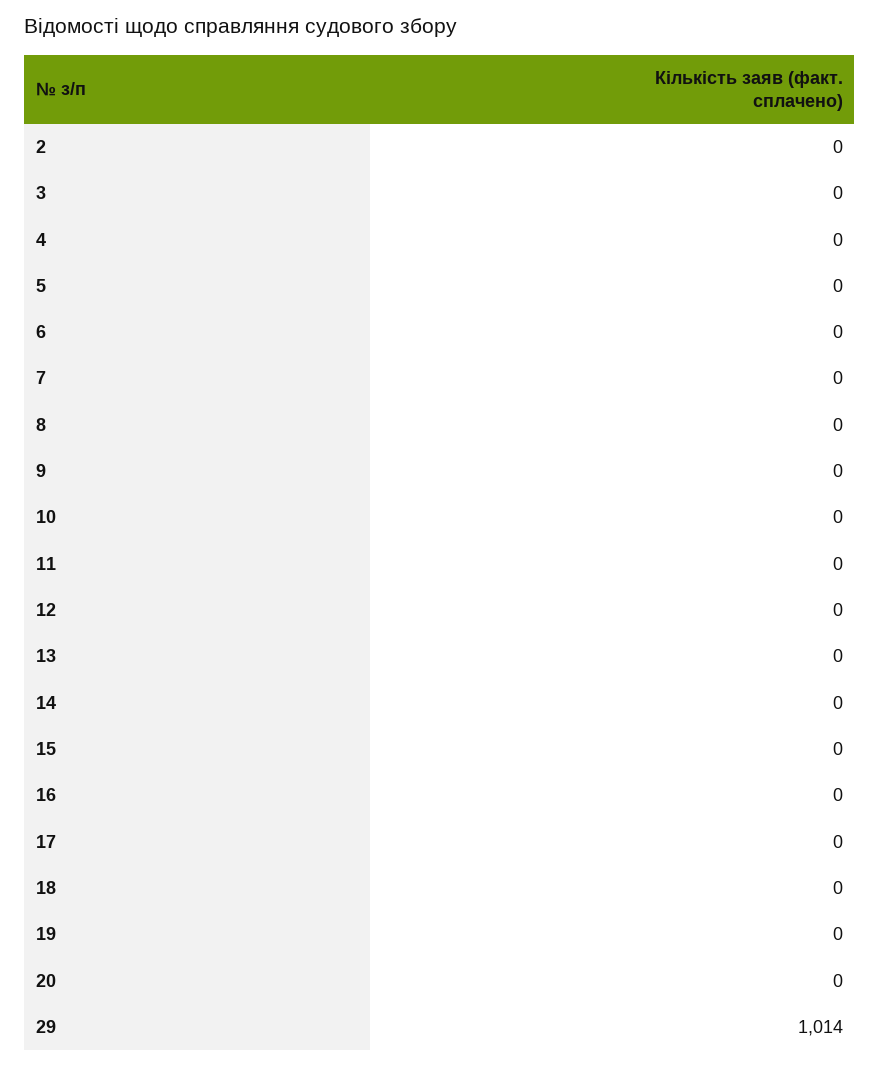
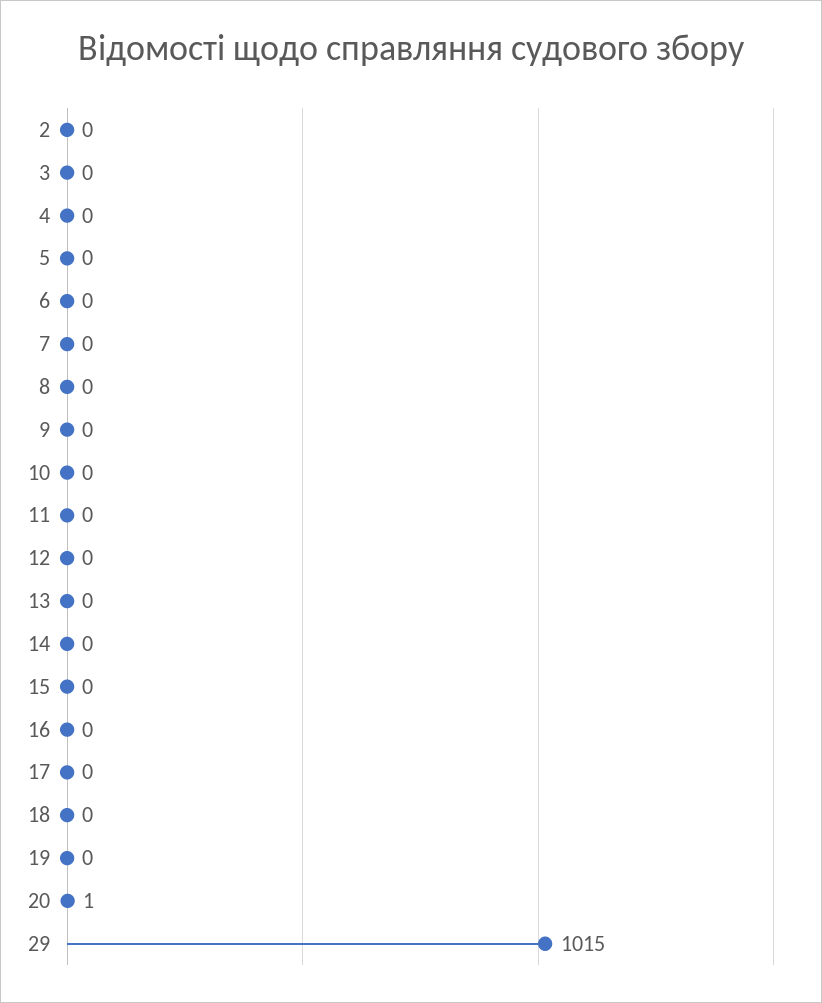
20: 0 -> 1
29: 1014 -> 1015

